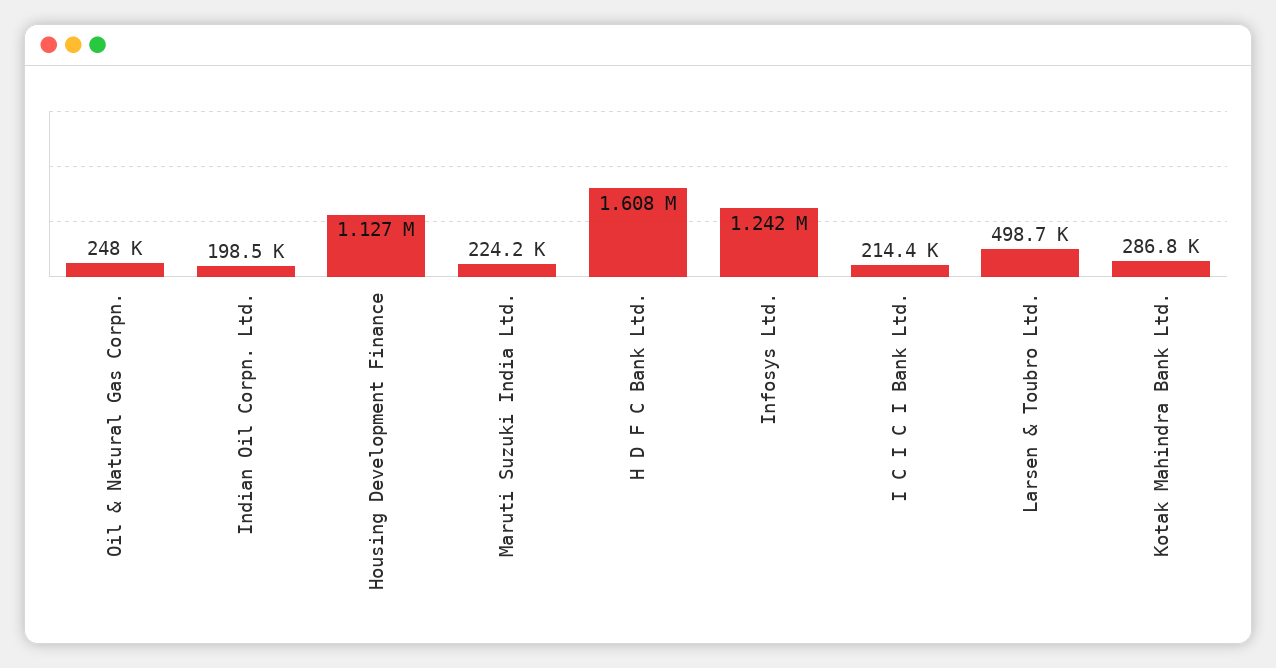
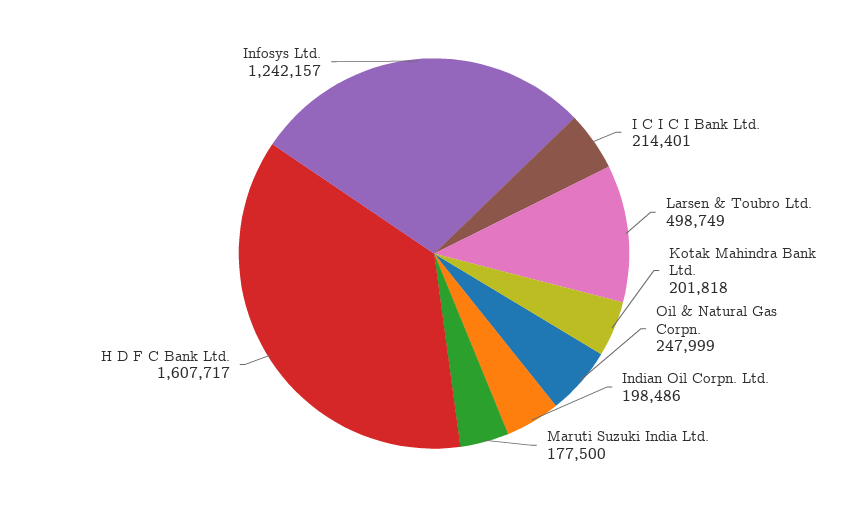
Housing Development Finance: 1127000 -> none
Maruti Suzuki India Ltd.: 224200 -> 177500
Kotak Mahindra Bank Ltd.: 286800 -> 201818

